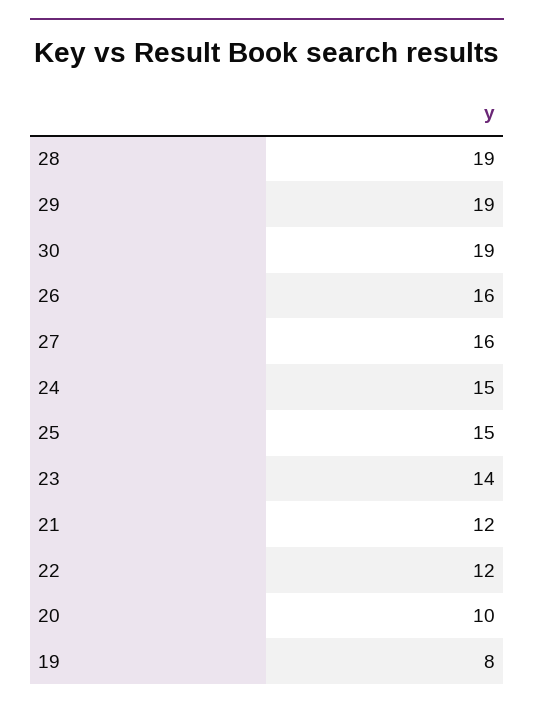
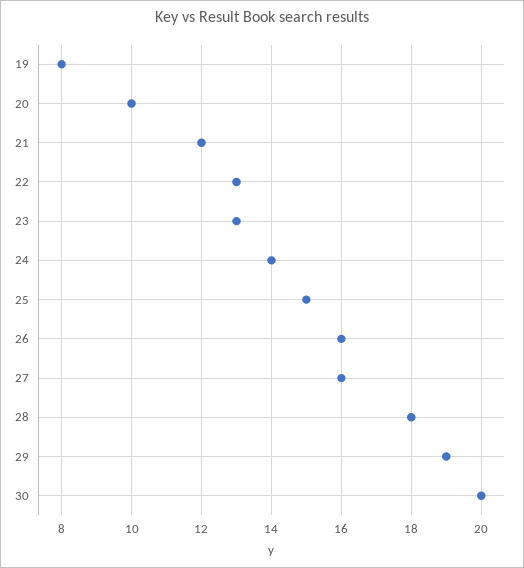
28: 19 -> 18
30: 19 -> 20
24: 15 -> 14
23: 14 -> 13
22: 12 -> 13

